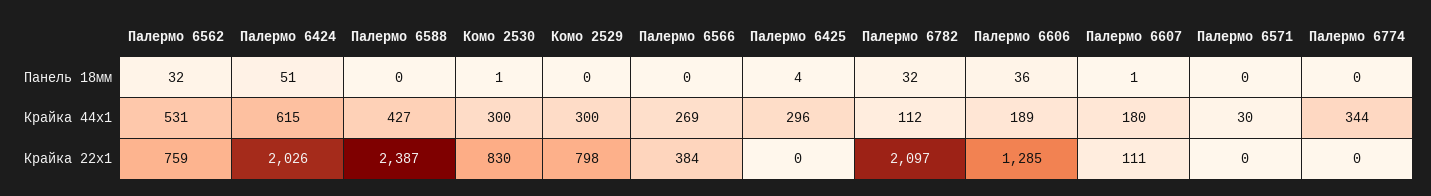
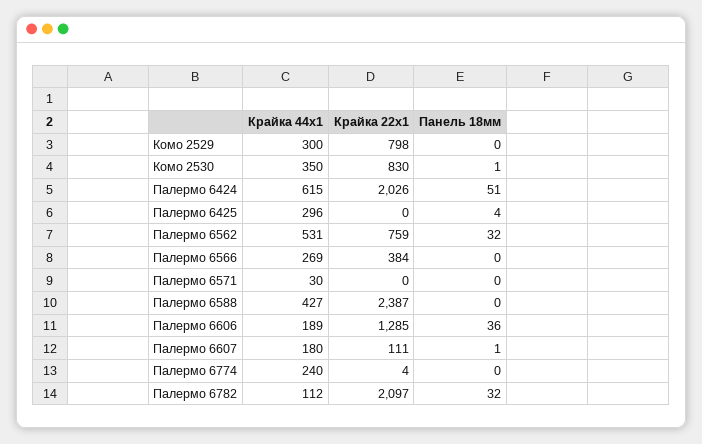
Комо 2530, Крайка 44x1: 300 -> 350
Палермо 6774, Крайка 44x1: 344 -> 240
Палермо 6774, Крайка 22x1: 0 -> 4

